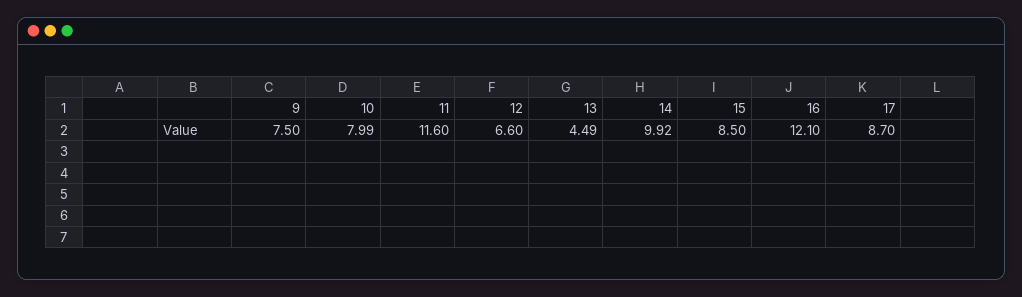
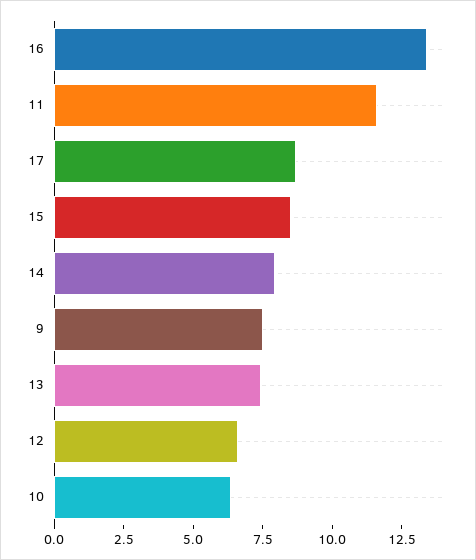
10: 7.99 -> 6.5
13: 4.49 -> 7.5
14: 9.92 -> 8
16: 12.1 -> 13.5

